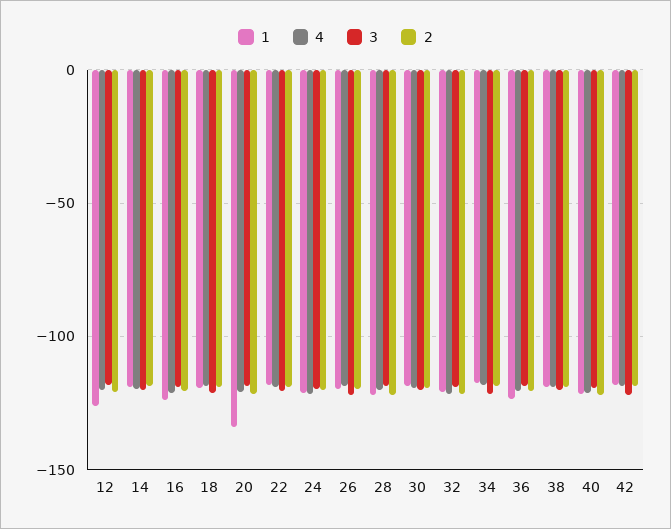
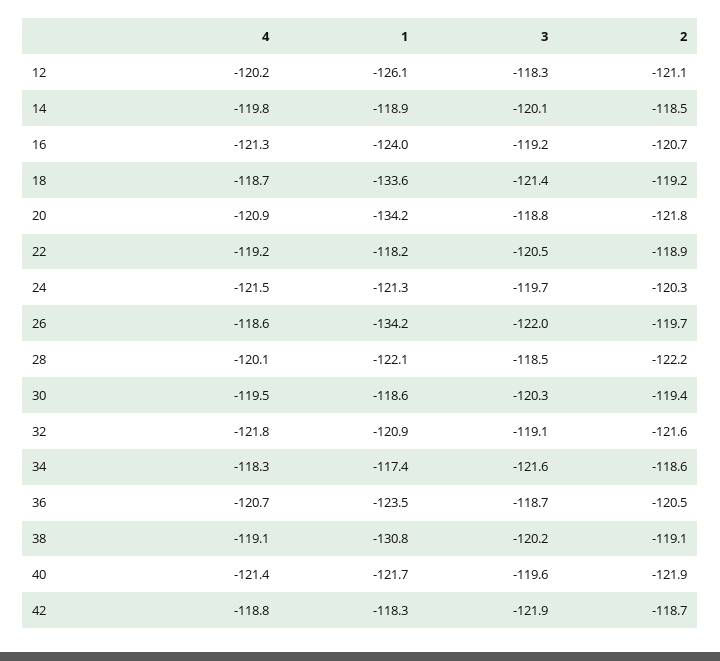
1, 18: -120 -> -133.6
1, 26: -120 -> -134.2
1, 38: -120 -> -130.8

